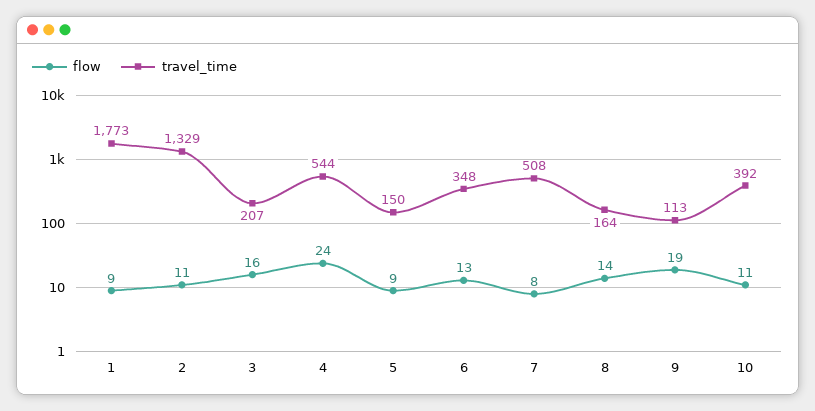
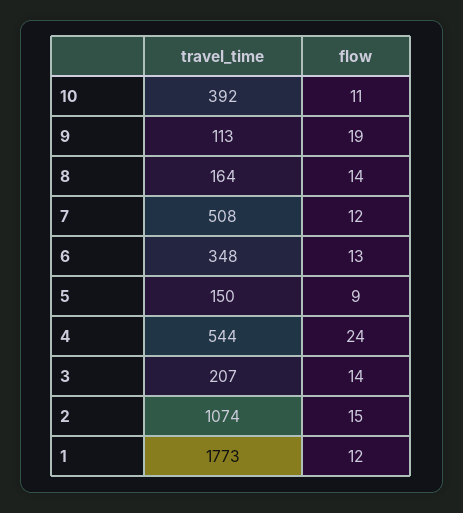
flow, 1: 9 -> 12
flow, 2: 11 -> 15
travel_time, 2: 1329 -> 1074
flow, 3: 16 -> 14
flow, 7: 8 -> 12

